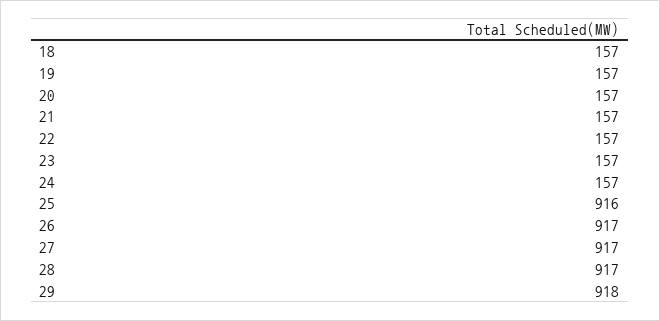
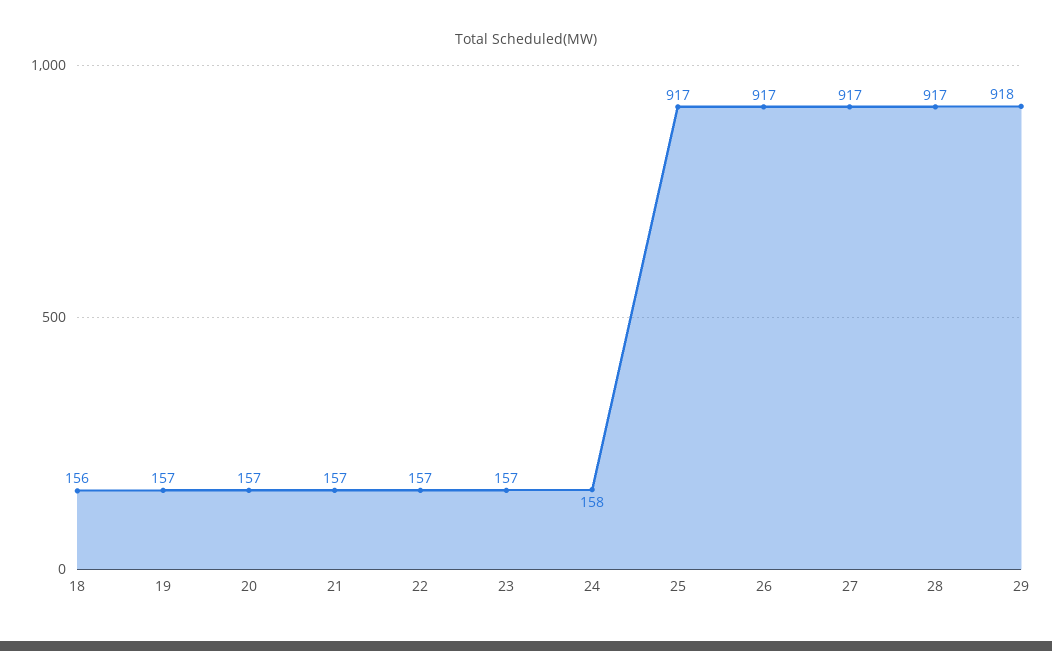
18: 157 -> 156
24: 157 -> 158
25: 916 -> 917

